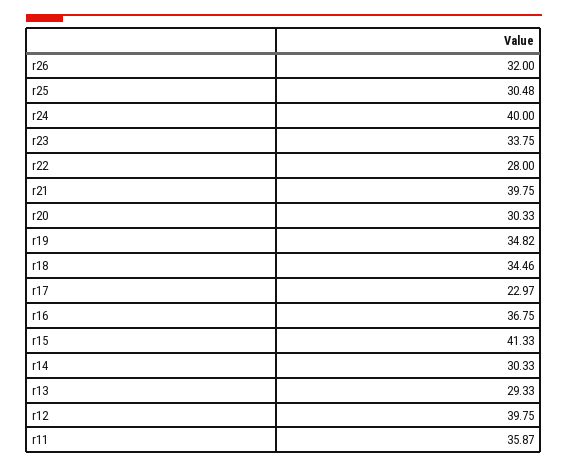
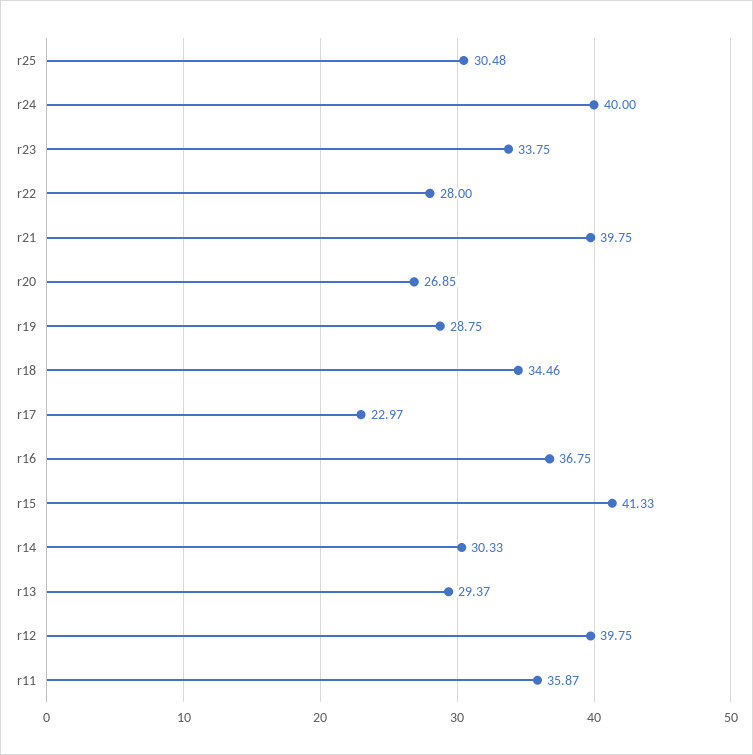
r26: 32 -> none
r20: 30.33 -> 26.85
r19: 34.82 -> 28.75
r13: 29.33 -> 29.37

